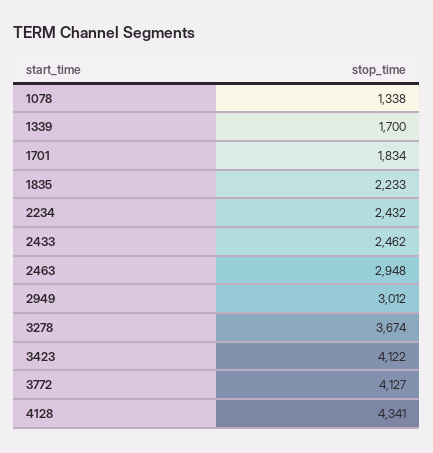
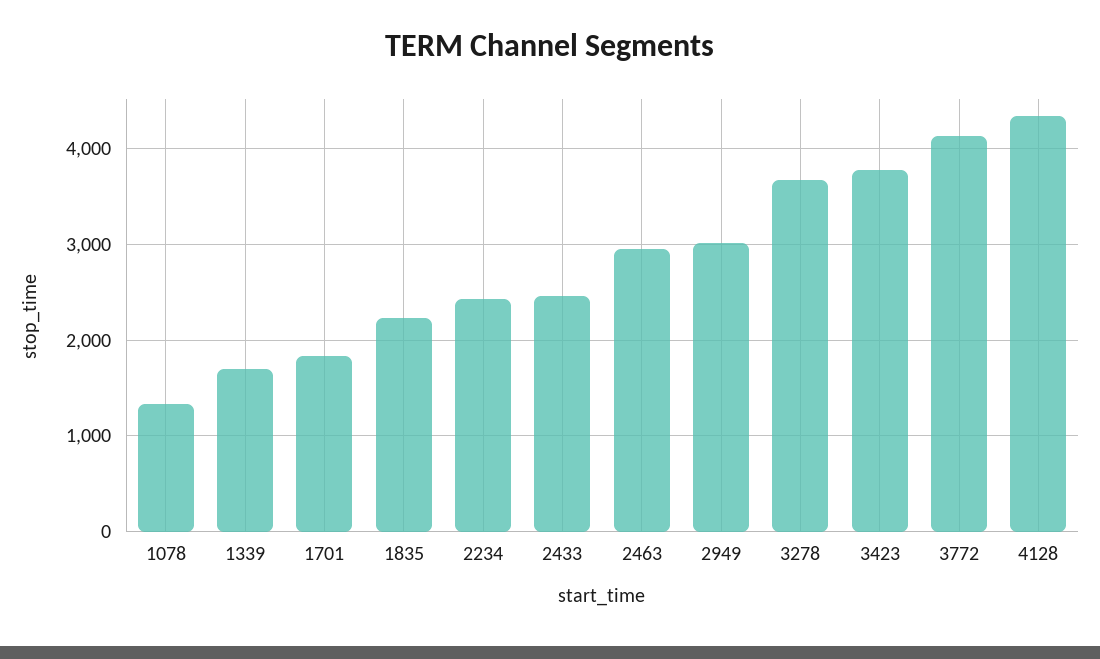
3423: 4122 -> 3800

